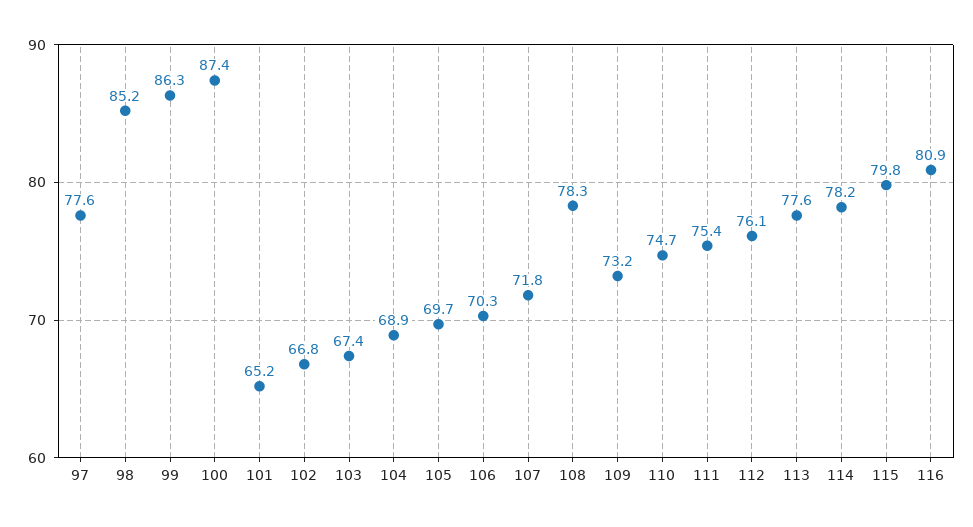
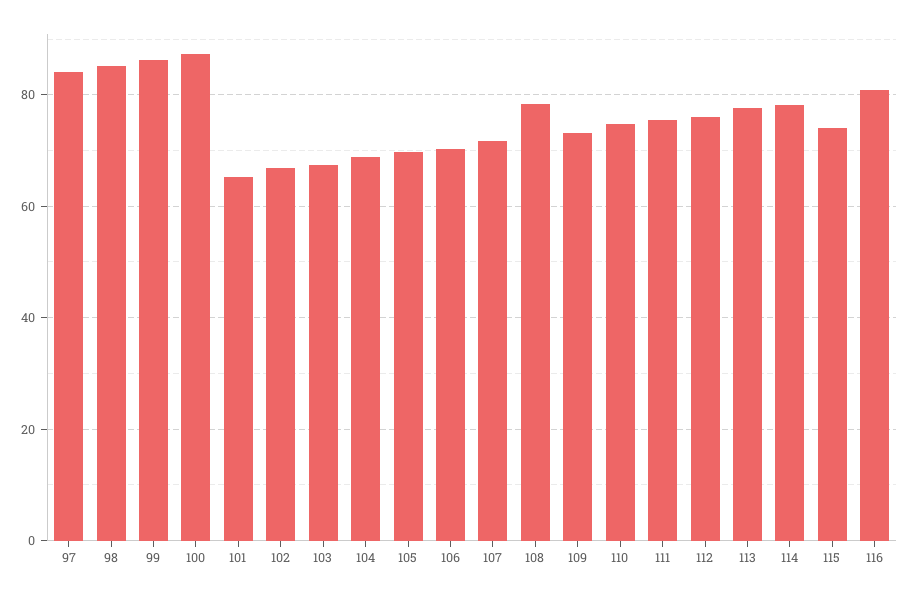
97: 77.6 -> 84
115: 79.8 -> 74

